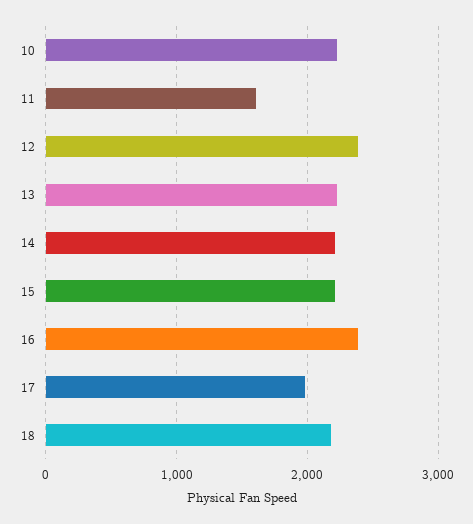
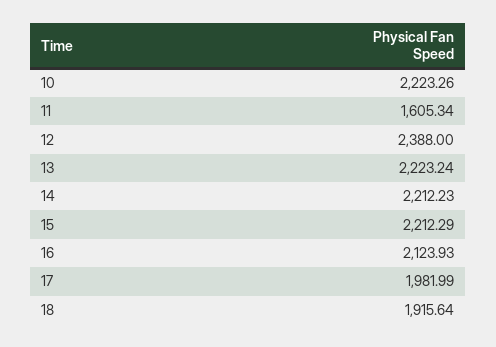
16: 2400 -> 2123.93
18: 2200 -> 1915.64

